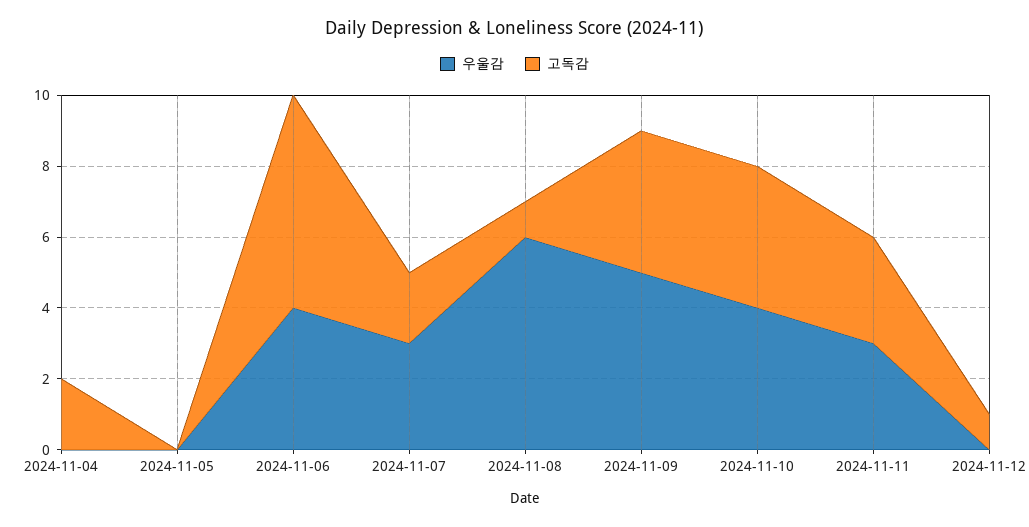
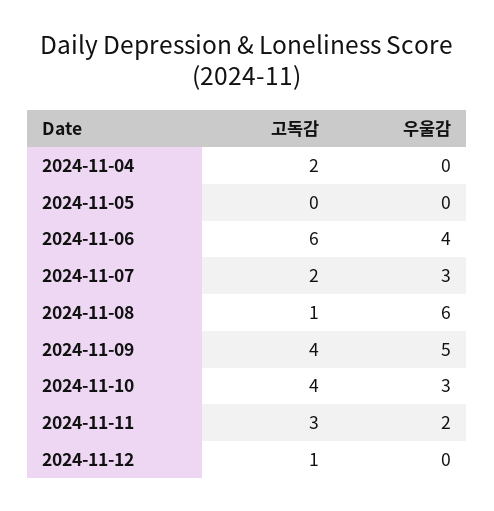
우울감, 2024-11-10: 4 -> 3
우울감, 2024-11-11: 3 -> 2

